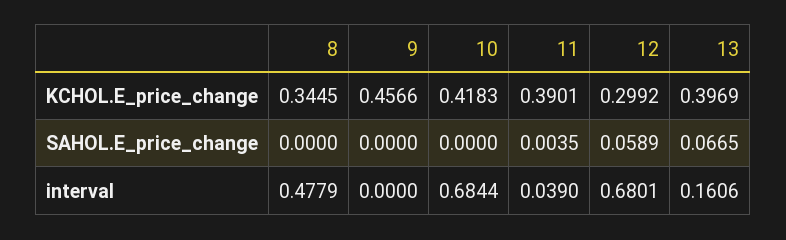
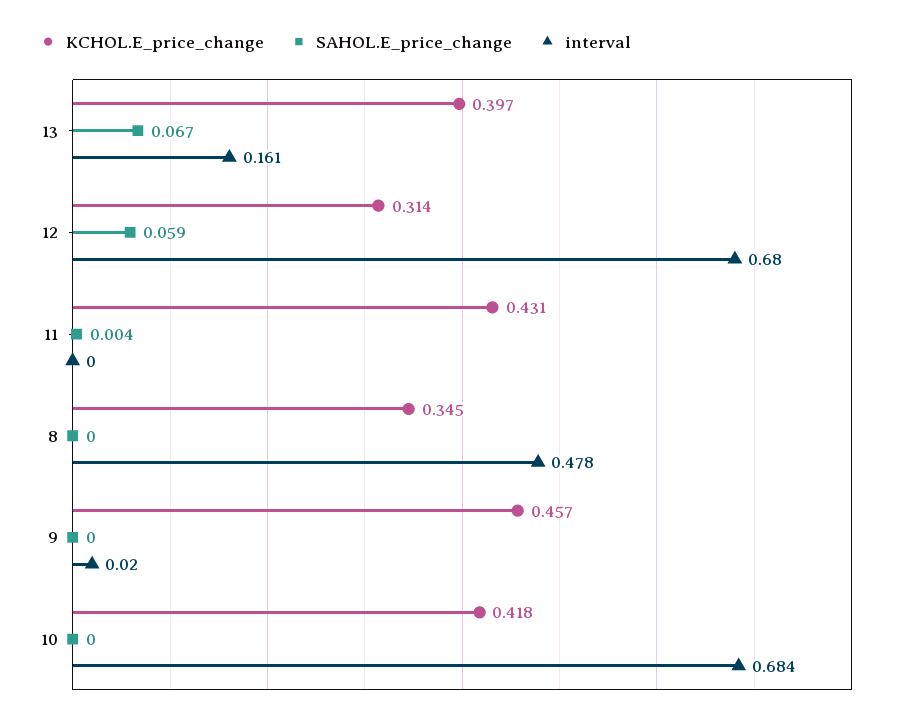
KCHOL.E_price_change, 11: 0.3901 -> 0.431
KCHOL.E_price_change, 12: 0.2992 -> 0.314
interval, 9: 0 -> 0.02
interval, 11: 0.039 -> 0

